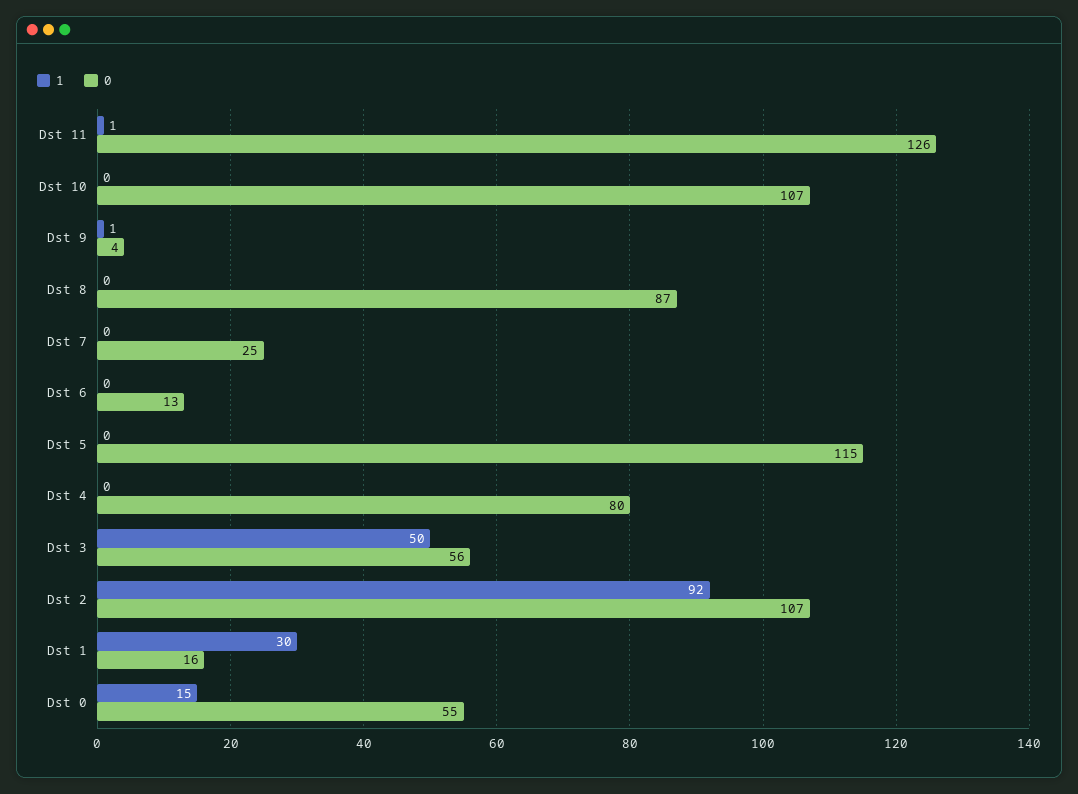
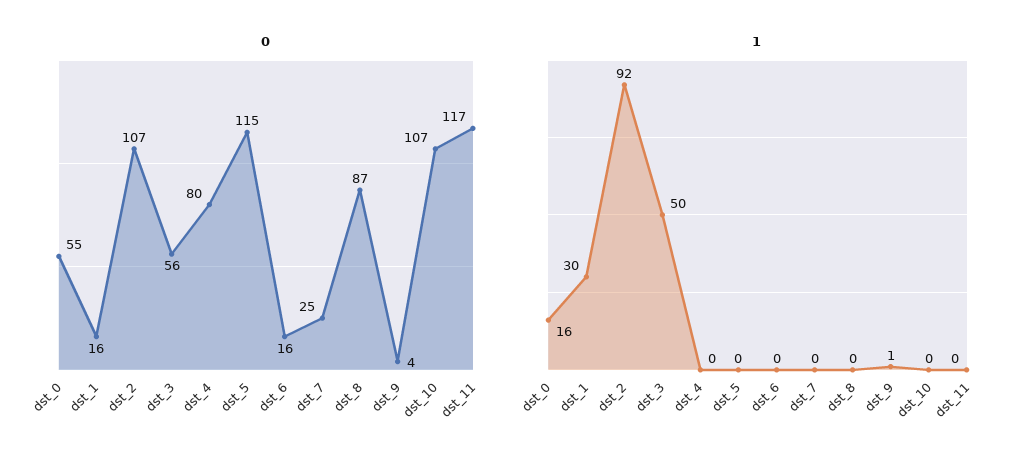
1, Dst 11: 1 -> 0
0, Dst 11: 126 -> 117
0, Dst 6: 13 -> 16
1, Dst 0: 15 -> 16

